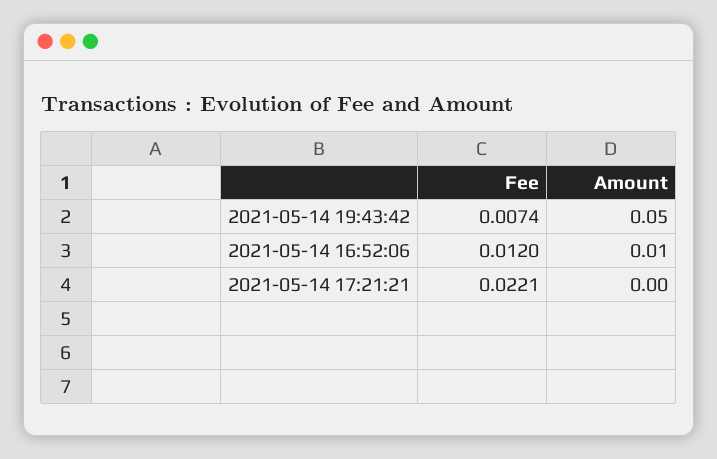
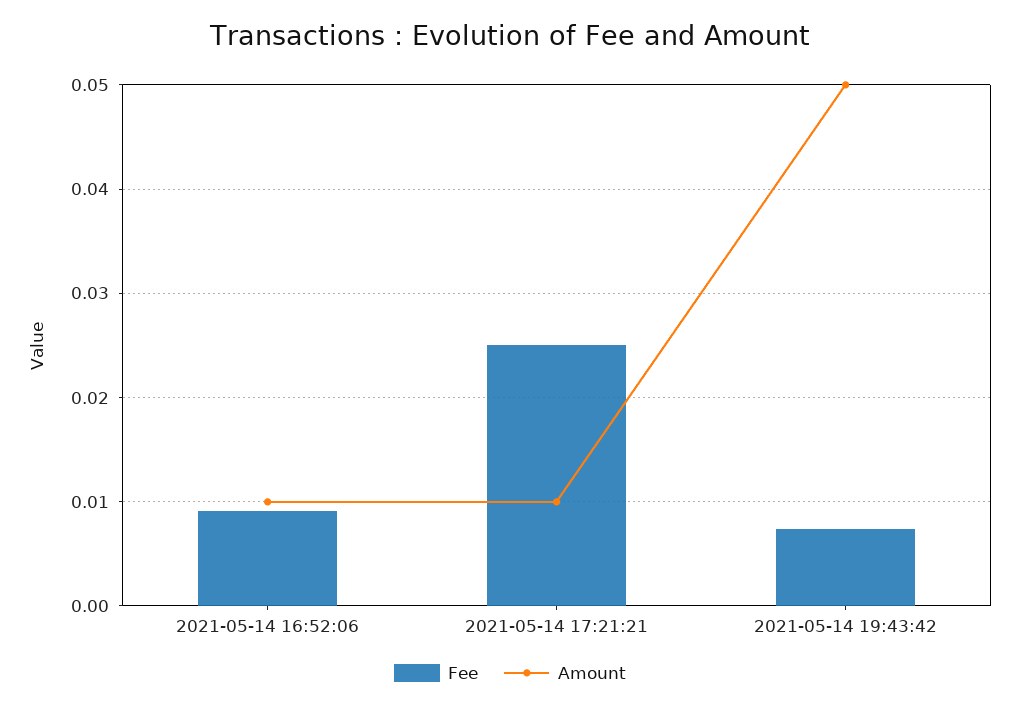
Fee, 2021-05-14 16:52:06: 0.012 -> 0.009
Fee, 2021-05-14 17:21:21: 0.0221 -> 0.025
Amount, 2021-05-14 17:21:21: 0 -> 0.01

